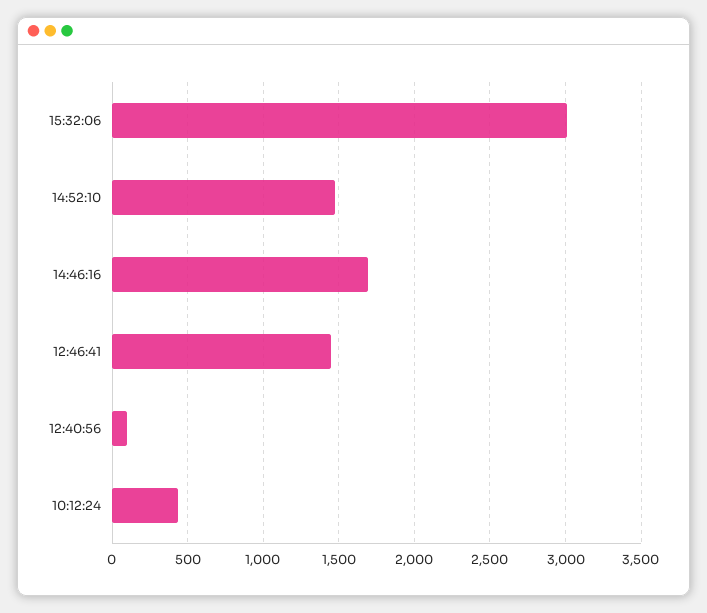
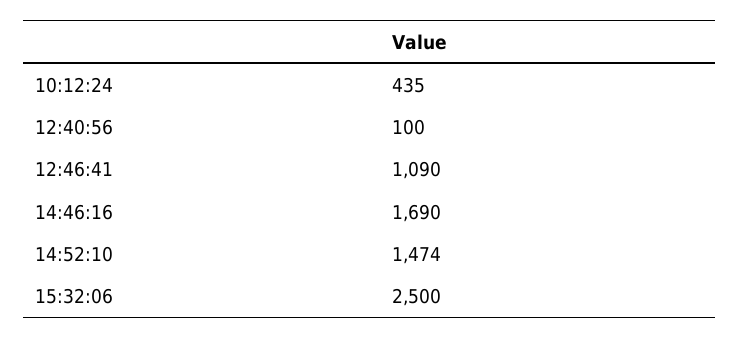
15:32:06: 3000 -> 2500
12:46:41: 1450 -> 1090

